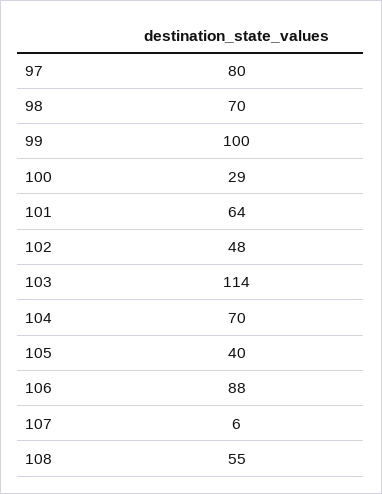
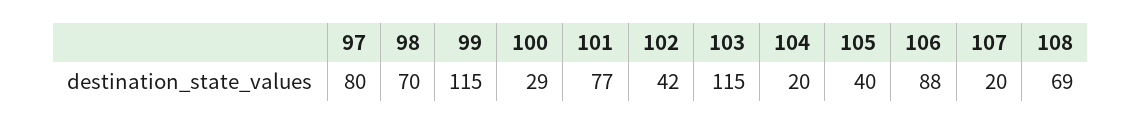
99: 100 -> 115
101: 64 -> 77
102: 48 -> 42
103: 114 -> 115
104: 70 -> 20
107: 6 -> 20
108: 55 -> 69

